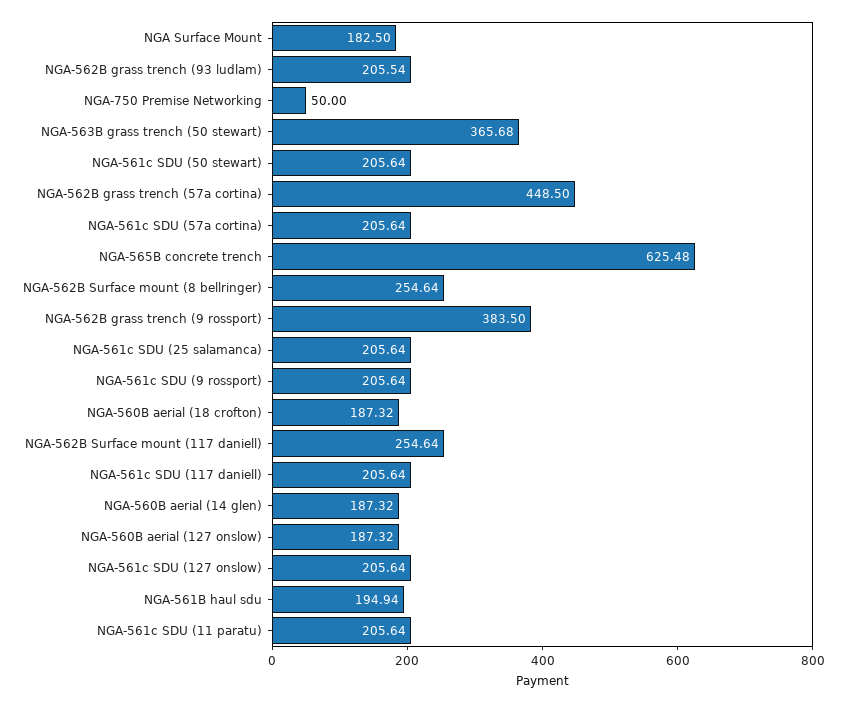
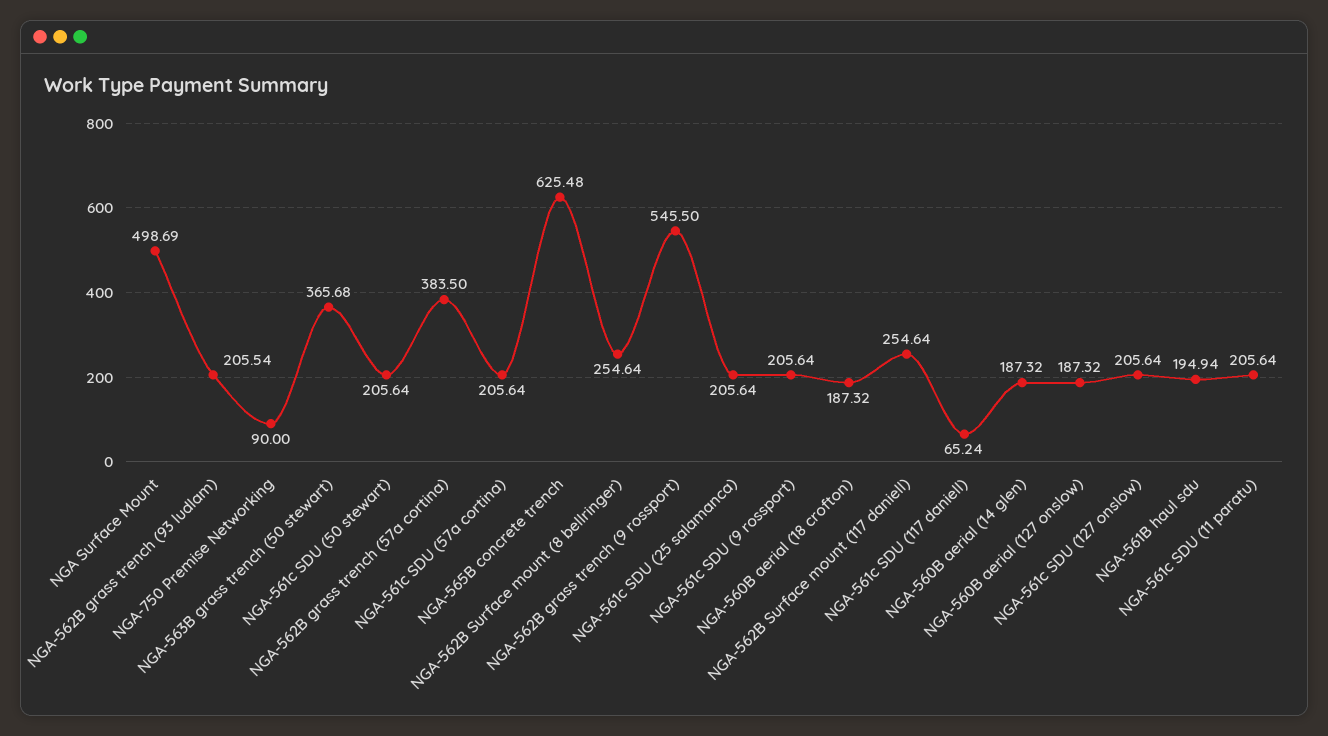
NGA Surface Mount: 182.5 -> 498.69
NGA-750 Premise Networking: 50 -> 90
NGA-562B grass trench (57a cortina): 448.5 -> 383.5
NGA-562B grass trench (9 rossport): 383.5 -> 545.5
NGA-561c SDU (117 daniell): 205.64 -> 65.24

